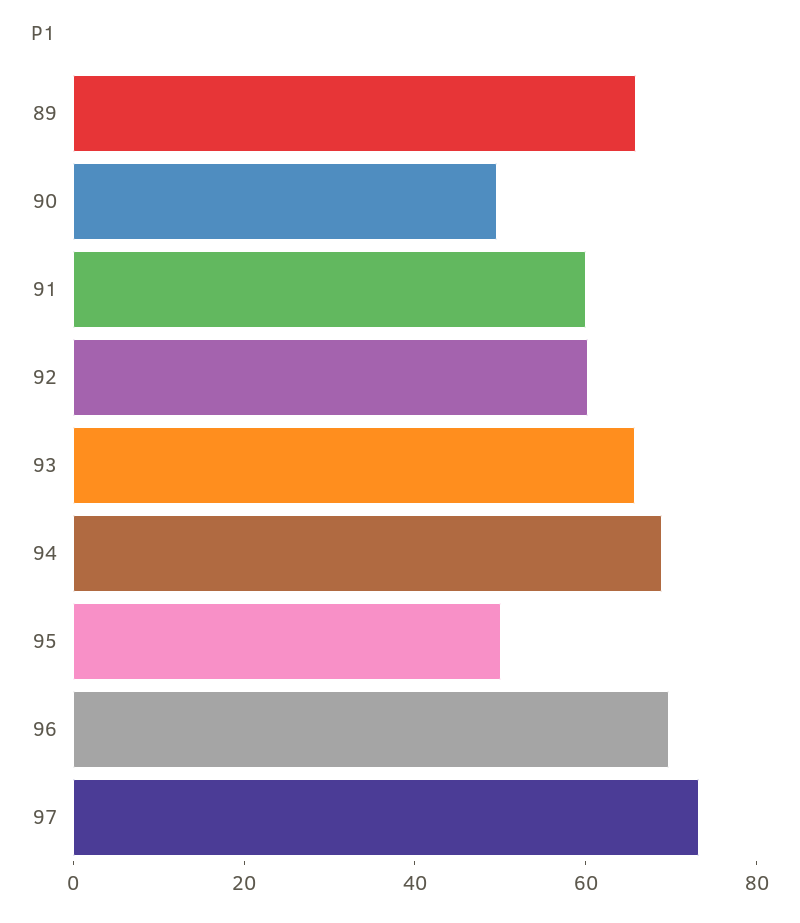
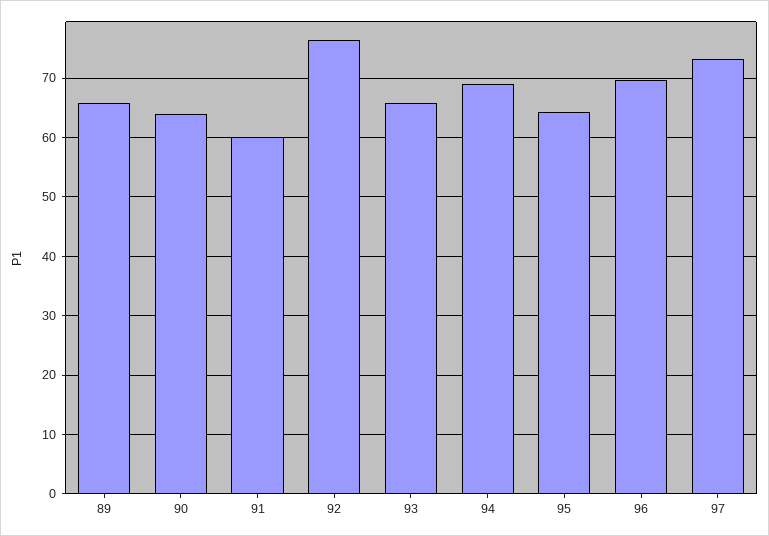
90: 50 -> 64
92: 60 -> 76
95: 50 -> 64

